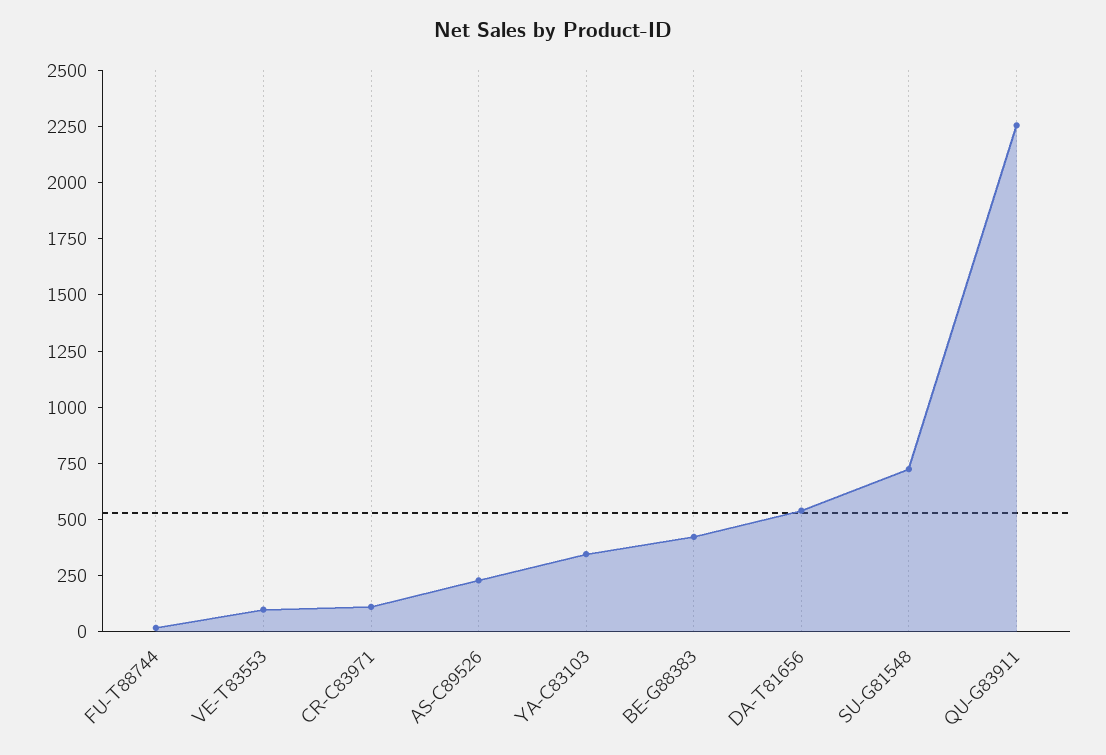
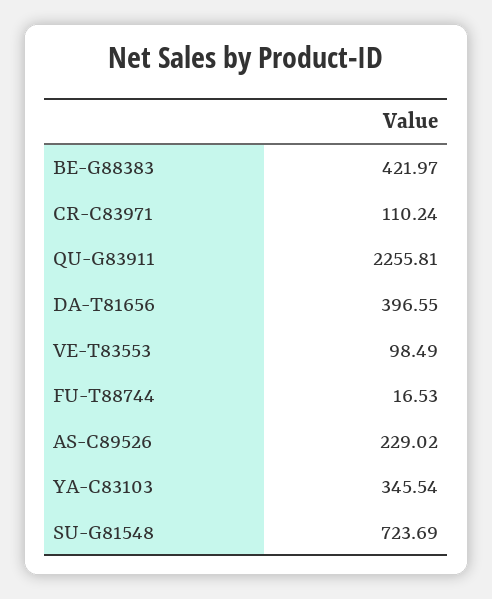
DA-T81656: 550 -> 396.55

